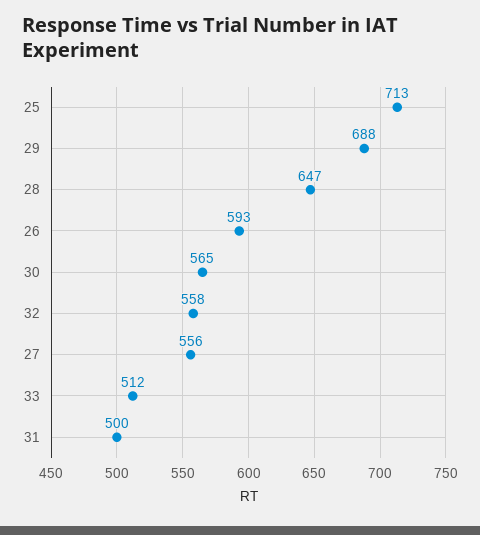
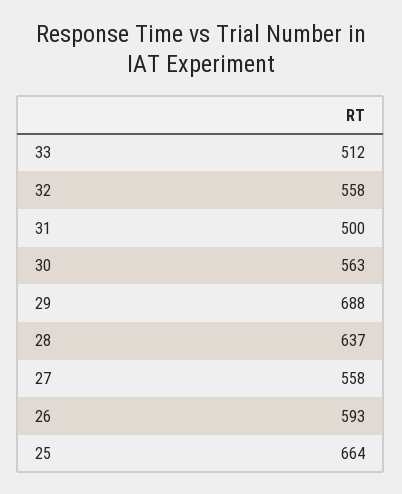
25: 713 -> 664
28: 647 -> 637
30: 565 -> 563
27: 556 -> 558

